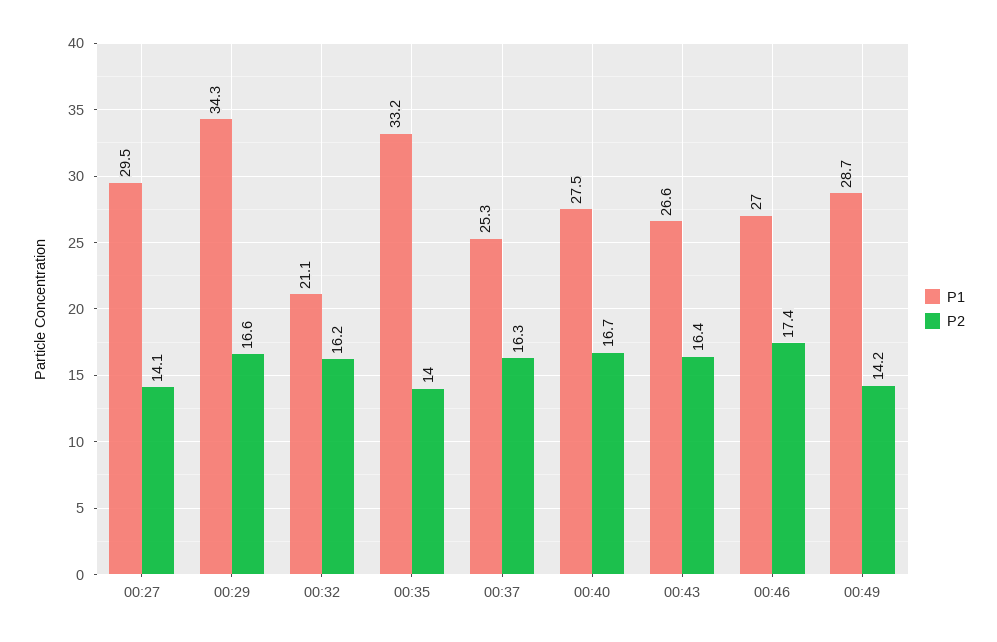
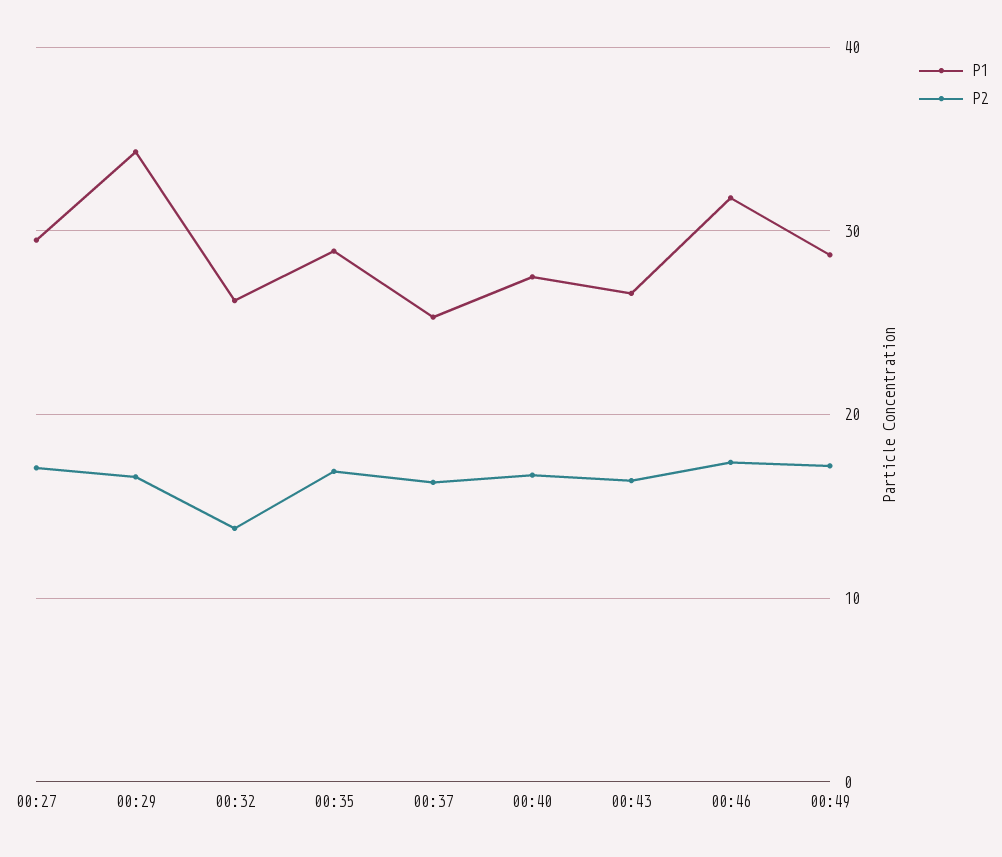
P2, 00:27: 14.1 -> 17
P1, 00:32: 21.1 -> 26
P2, 00:32: 16.2 -> 14
P1, 00:35: 33.2 -> 29
P2, 00:35: 14 -> 17
P1, 00:46: 27 -> 32
P2, 00:49: 14.2 -> 17

